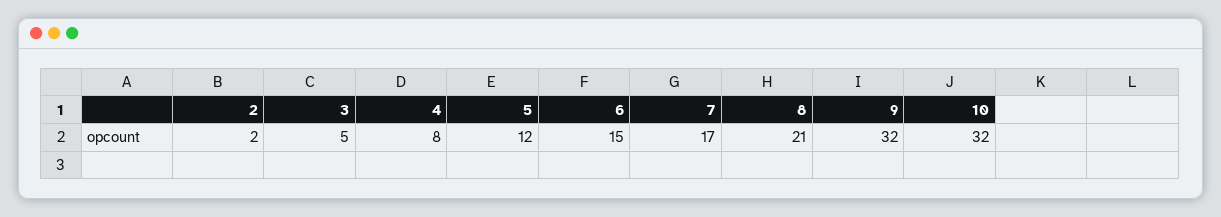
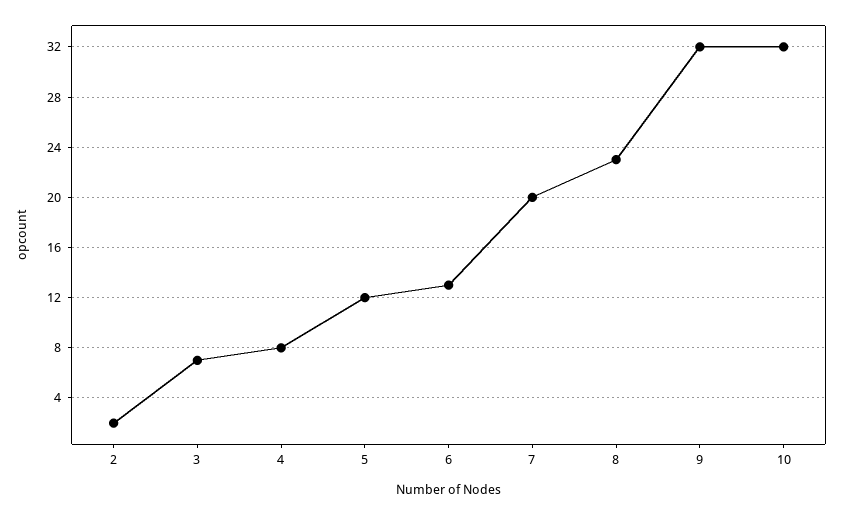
3: 5 -> 7
6: 15 -> 13
7: 17 -> 20
8: 21 -> 23

